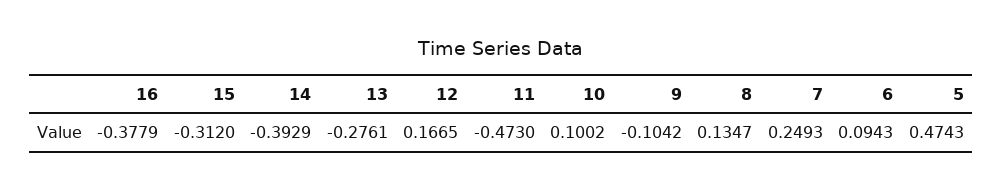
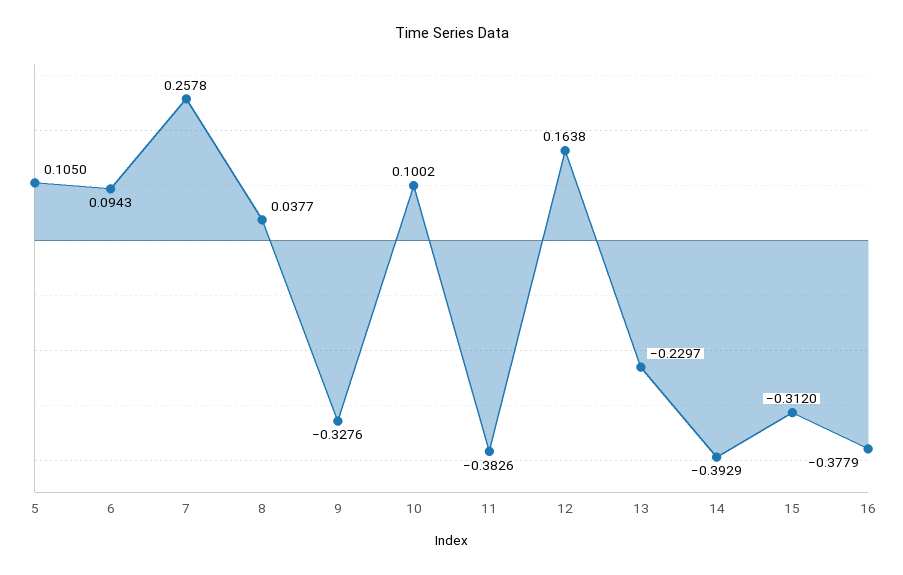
13: -0.2761 -> -0.2297
12: 0.1665 -> 0.1638
11: -0.473 -> -0.3826
9: -0.1042 -> -0.3276
8: 0.1347 -> 0.0377
7: 0.2493 -> 0.2578
5: 0.4743 -> 0.105

